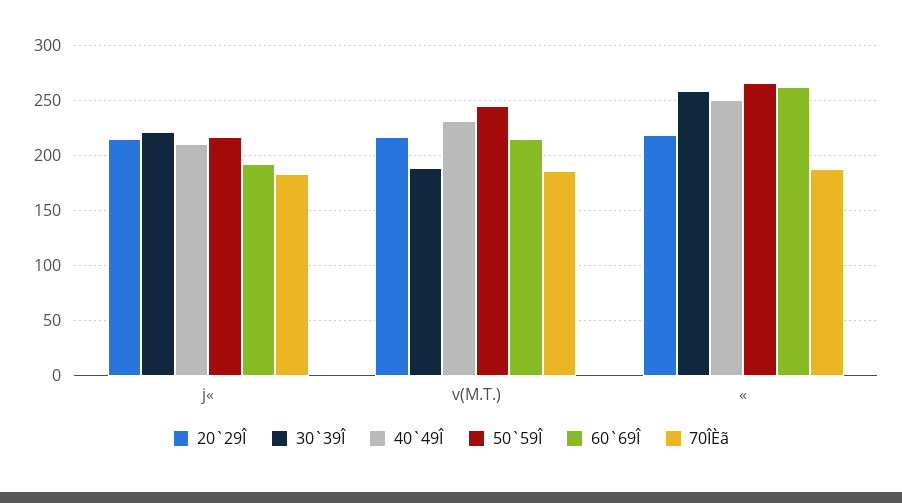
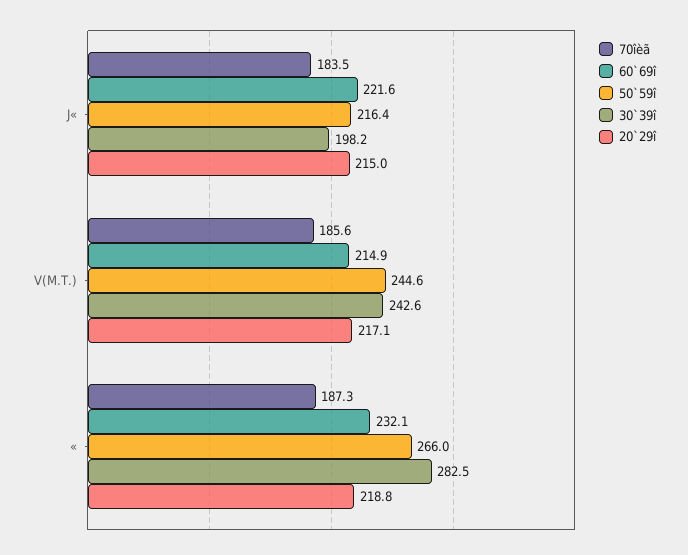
30`39Î, j«: 220 -> 198.2
40`49Î, j«: 210 -> none
60`69Î, j«: 190 -> 221.6
30`39Î, v(M.T.): 190 -> 242.6
40`49Î, v(M.T.): 230 -> none
30`39Î, «: 260 -> 282.5
40`49Î, «: 250 -> none
60`69Î, «: 260 -> 232.1

